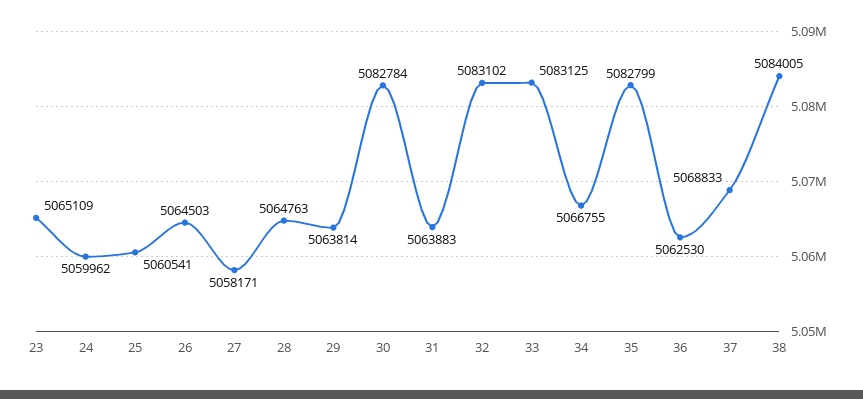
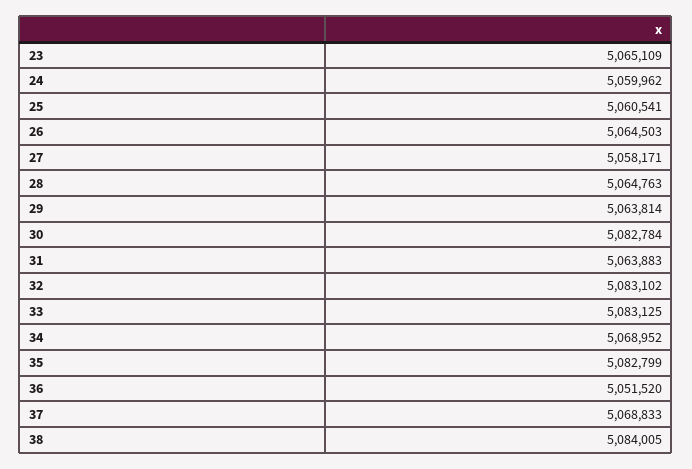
34: 5066755 -> 5068952
36: 5062530 -> 5051520

